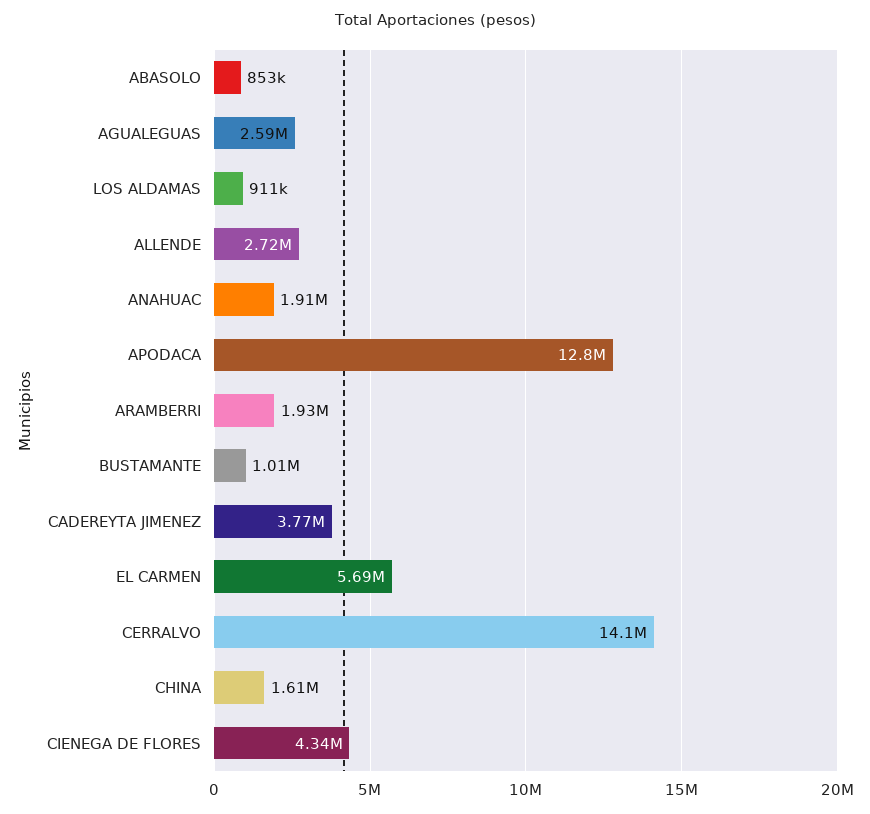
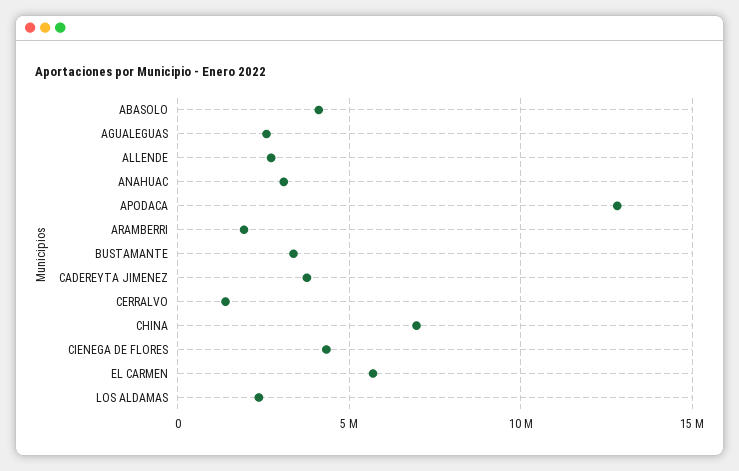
ABASOLO: 853000 -> 4000000
LOS ALDAMAS: 911000 -> 2500000
ANAHUAC: 1910000 -> 3000000
BUSTAMANTE: 1010000 -> 3500000
CERRALVO: 14100000 -> 1500000
CHINA: 1610000 -> 7000000

